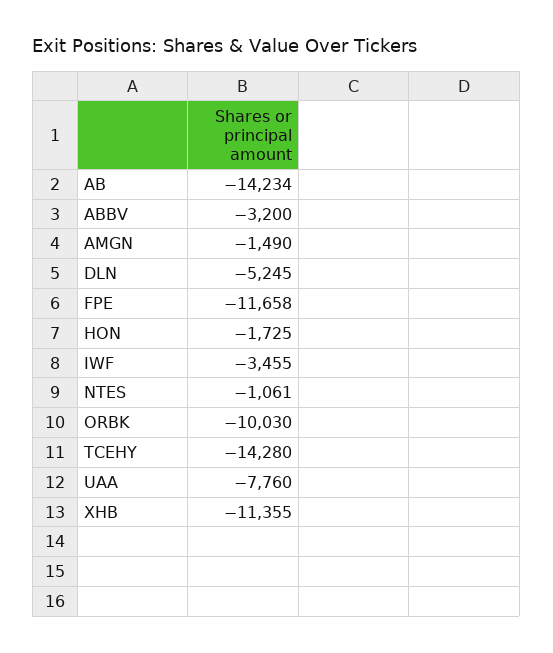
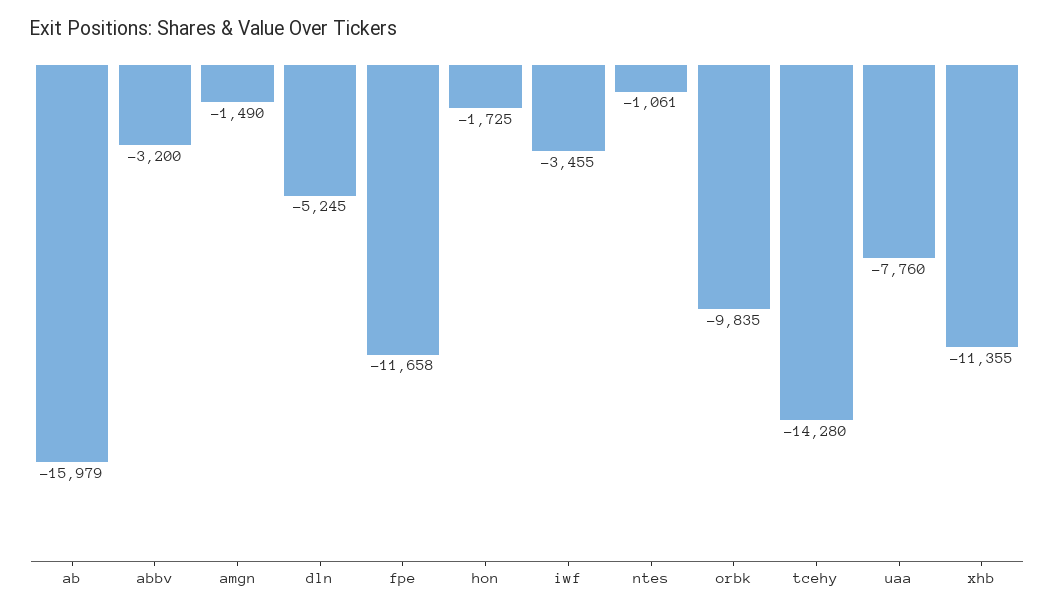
AB: -14234 -> -15979
ORBK: -10030 -> -9835

